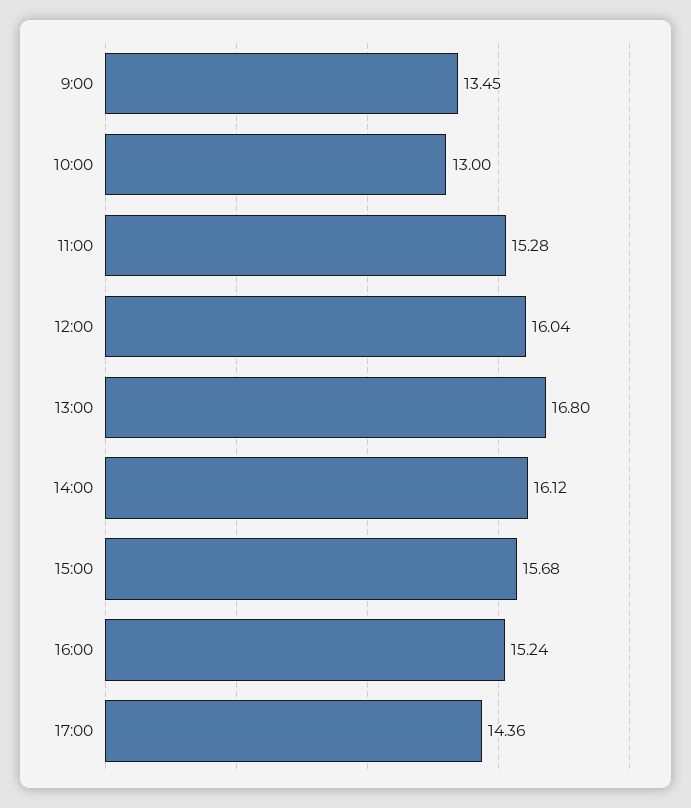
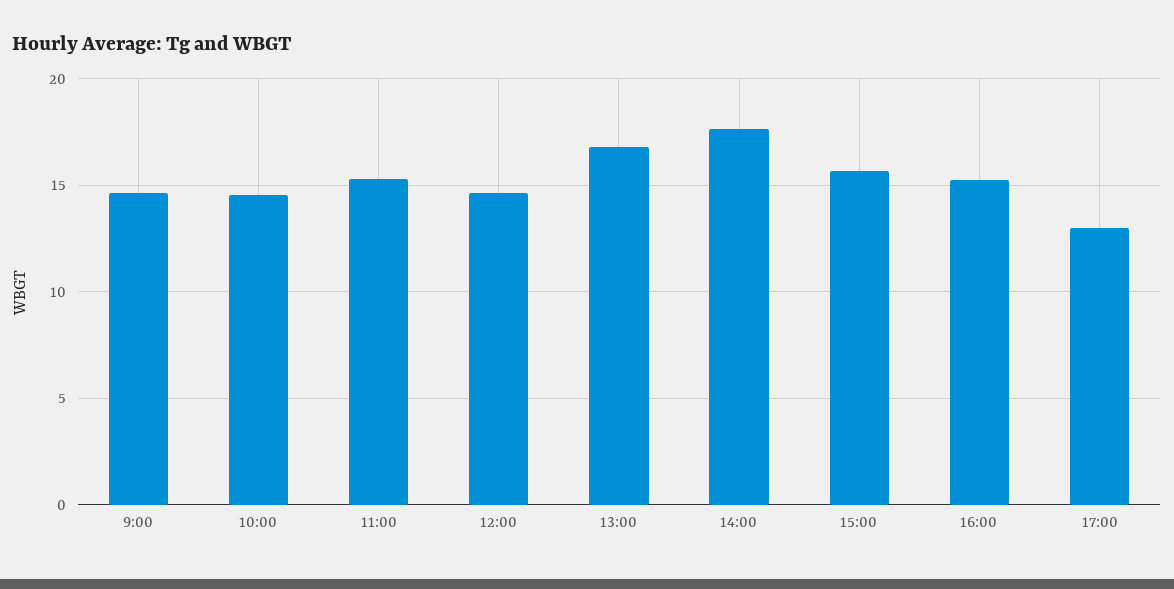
9:00: 13.45 -> 14.5
10:00: 13 -> 14.5
12:00: 16.04 -> 14.5
14:00: 16.12 -> 17.5
17:00: 14.36 -> 13

